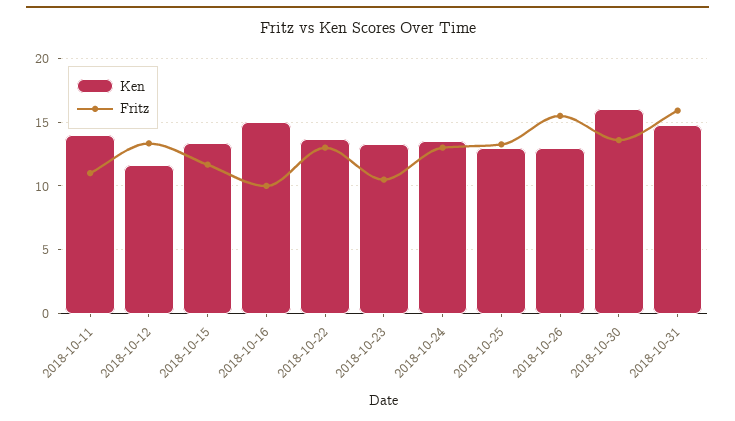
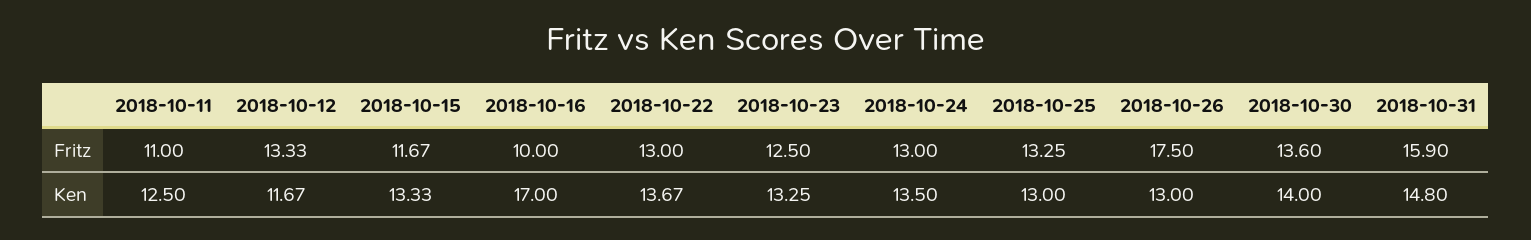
Ken, 2018-10-11: 14 -> 12.5
Ken, 2018-10-16: 15 -> 17
Fritz, 2018-10-23: 10.5 -> 12.5
Fritz, 2018-10-26: 15.5 -> 17.5
Ken, 2018-10-30: 16 -> 14

